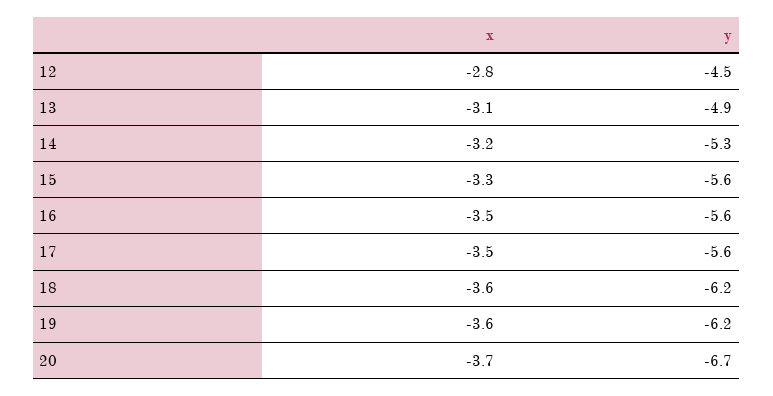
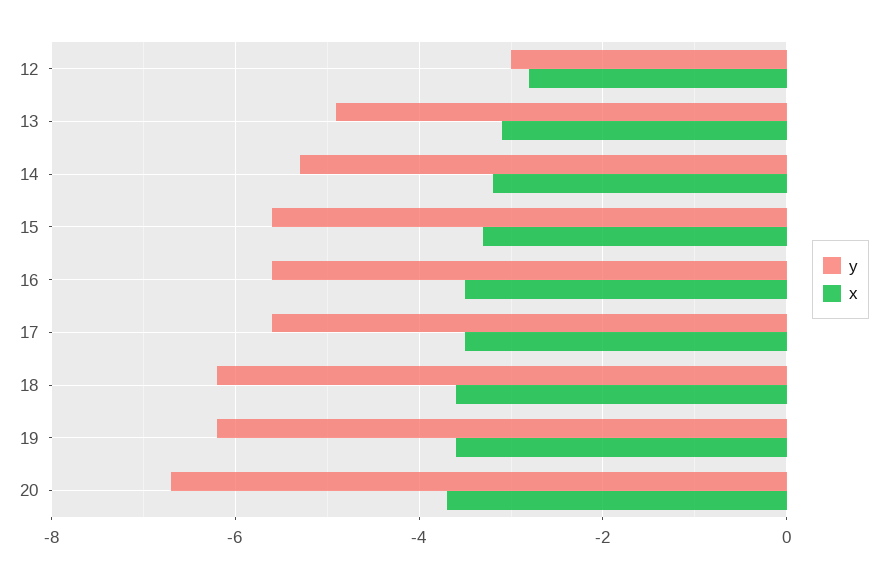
y, 12: -4.5 -> -3

